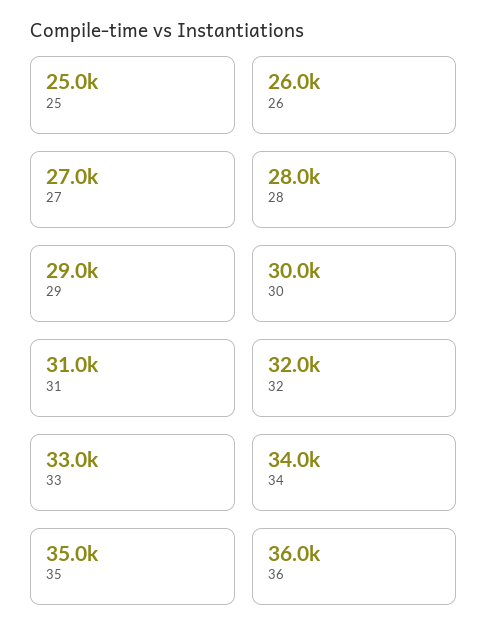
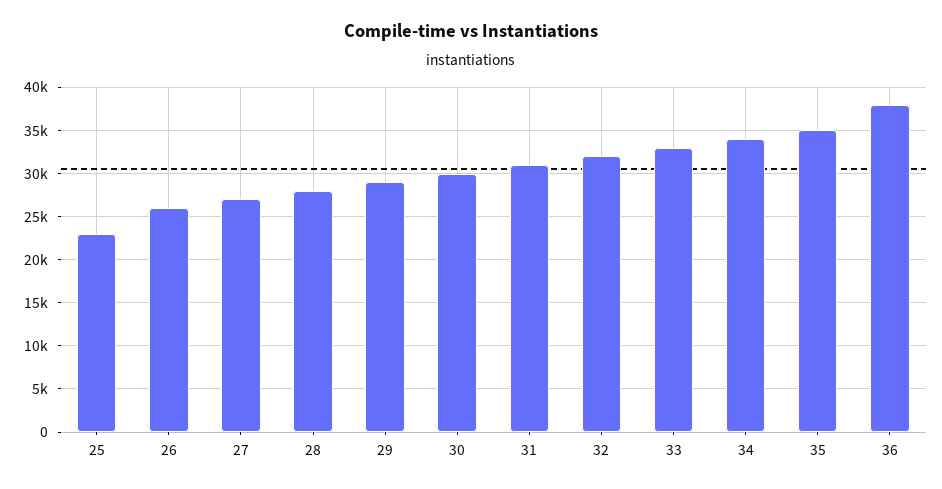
25: 25000 -> 23000
36: 36000 -> 38000

